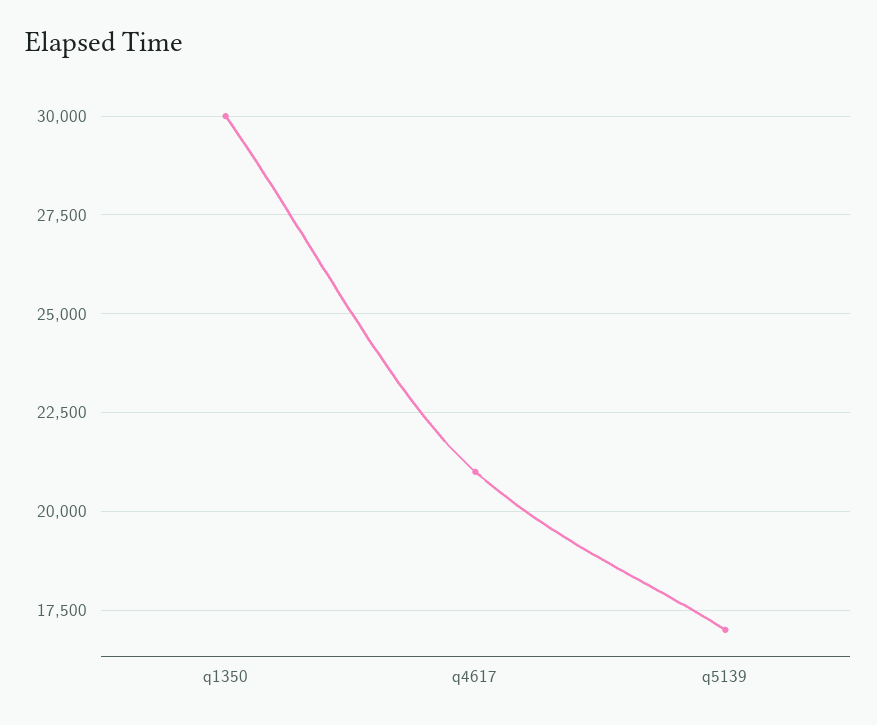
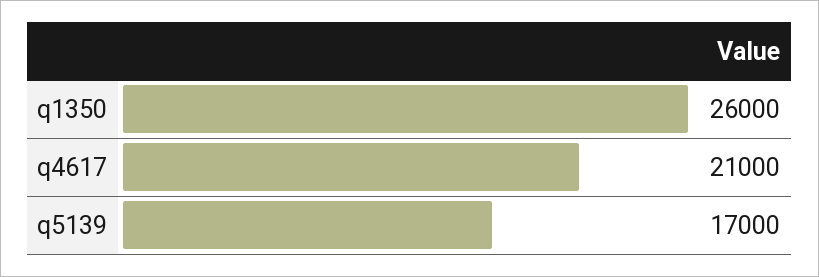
q1350: 30000 -> 26000

